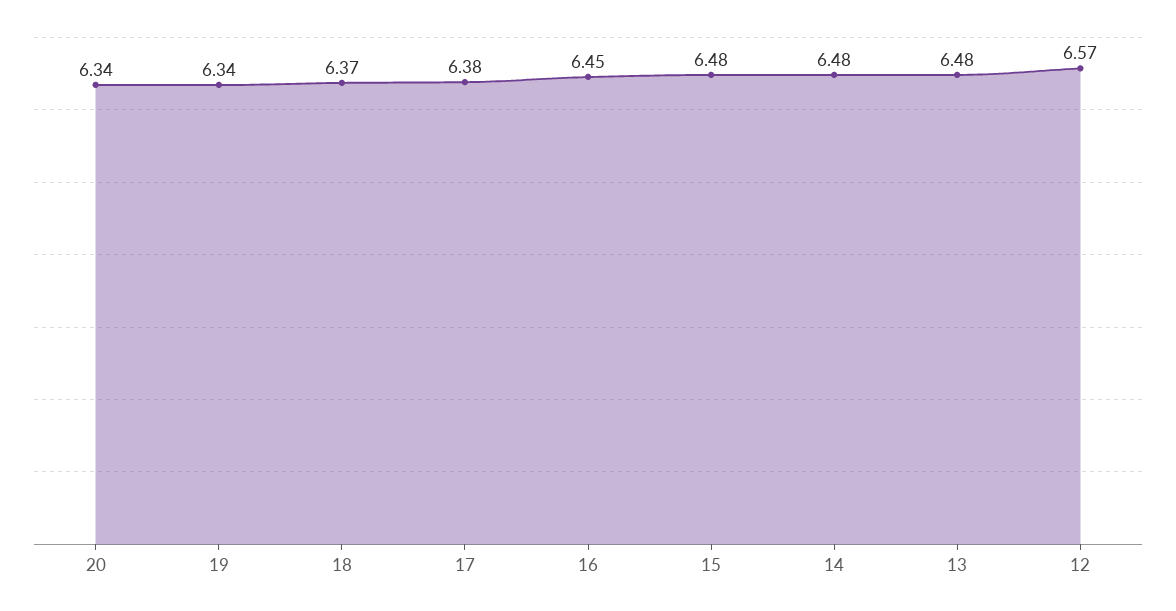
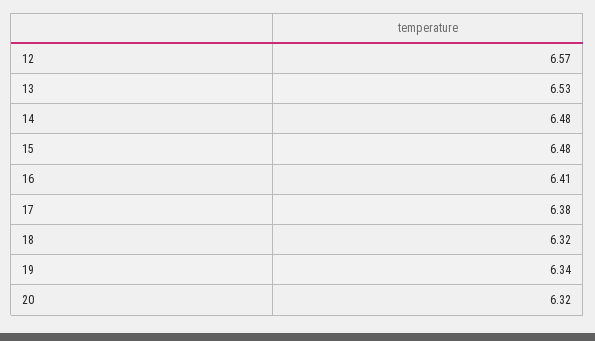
20: 6.34 -> 6.32
18: 6.37 -> 6.32
16: 6.45 -> 6.41
13: 6.48 -> 6.53

